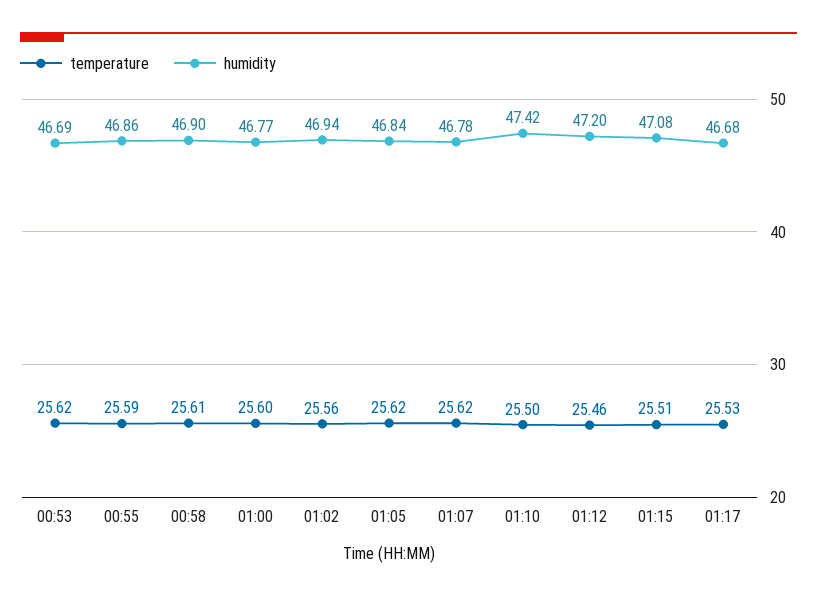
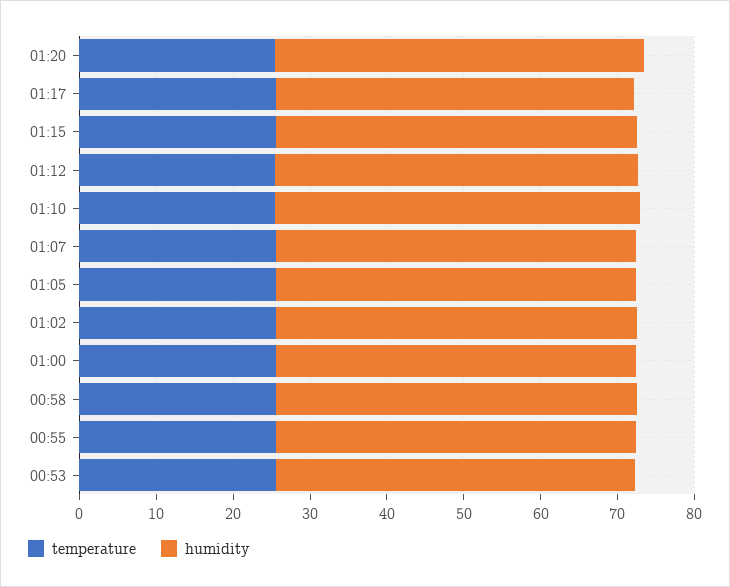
temperature, 01:20: none -> 26
humidity, 01:20: none -> 48

